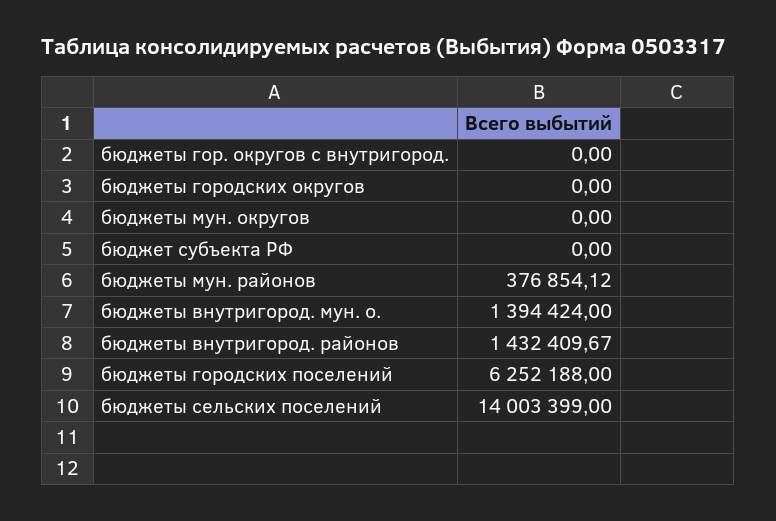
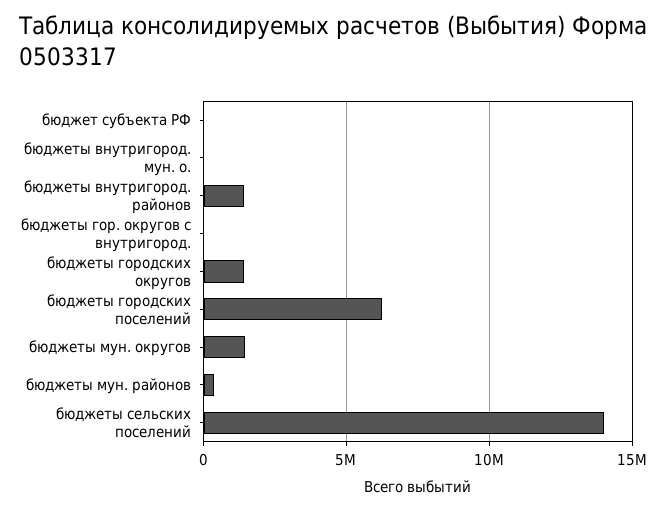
бюджеты городских округов: 0 -> 1500000
бюджеты мун. округов: 0 -> 1500000
бюджеты внутригород. мун. о.: 1394424 -> 0

